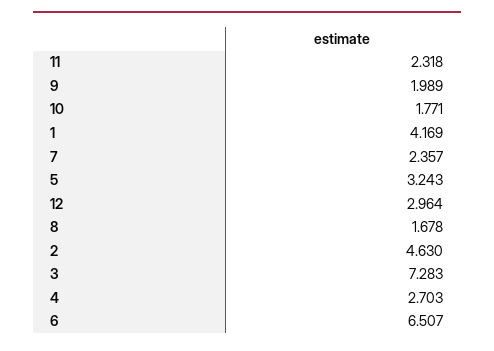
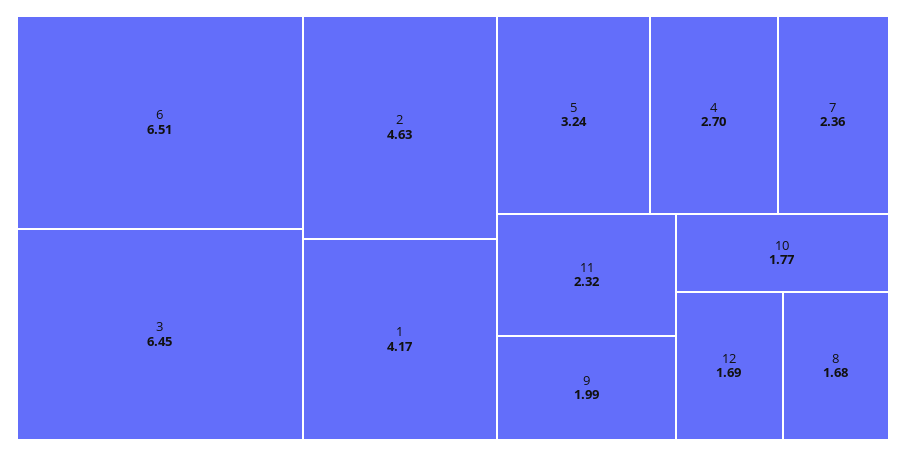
12: 2.964 -> 1.69
3: 7.283 -> 6.45

